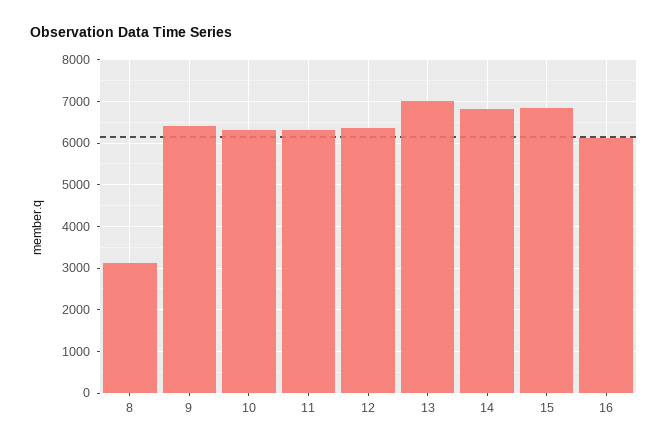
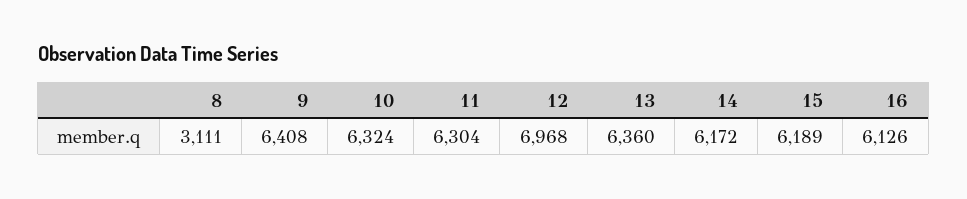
12: 6400 -> 6968
13: 7000 -> 6360
14: 6800 -> 6172
15: 6800 -> 6189

